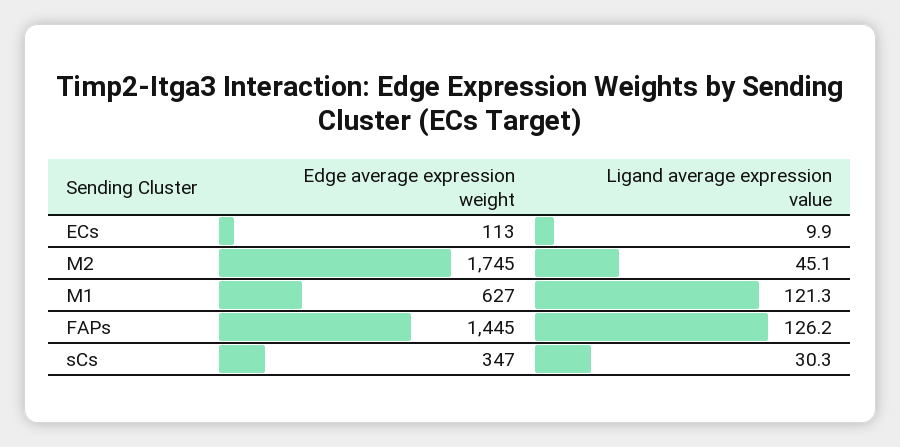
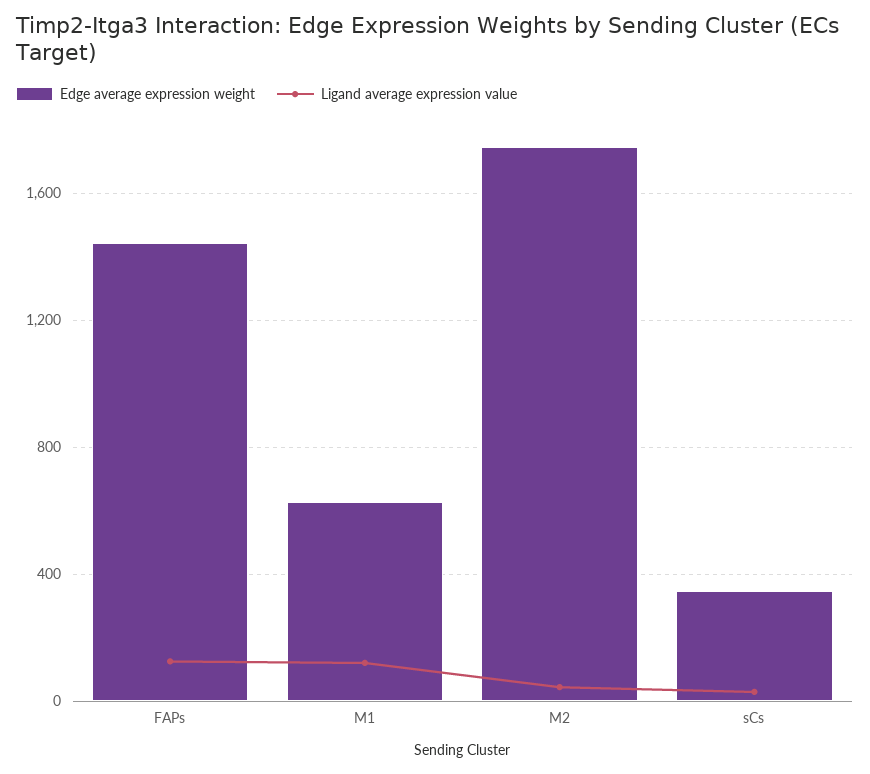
Edge average expression weight, ECs: 113 -> none
Ligand average expression value, ECs: 9.9 -> none

